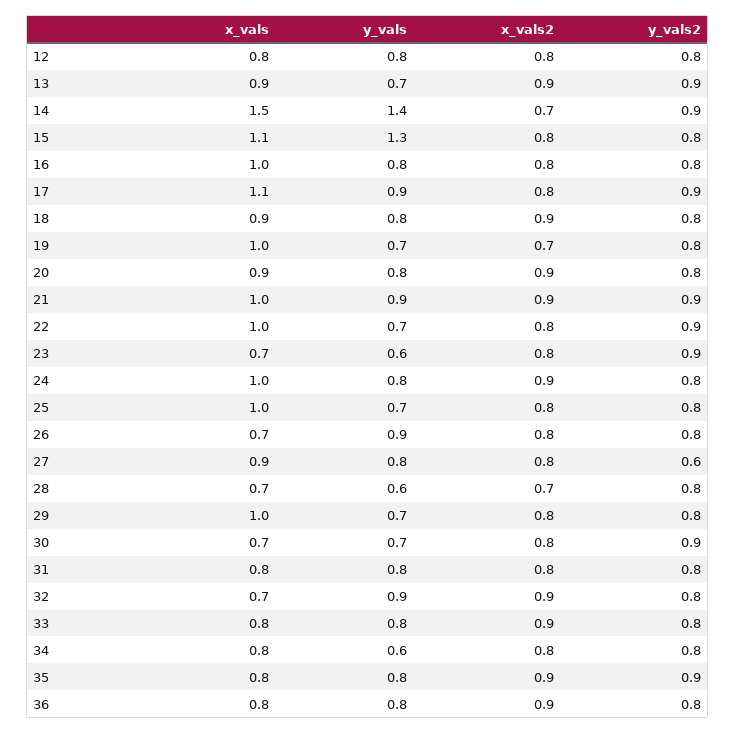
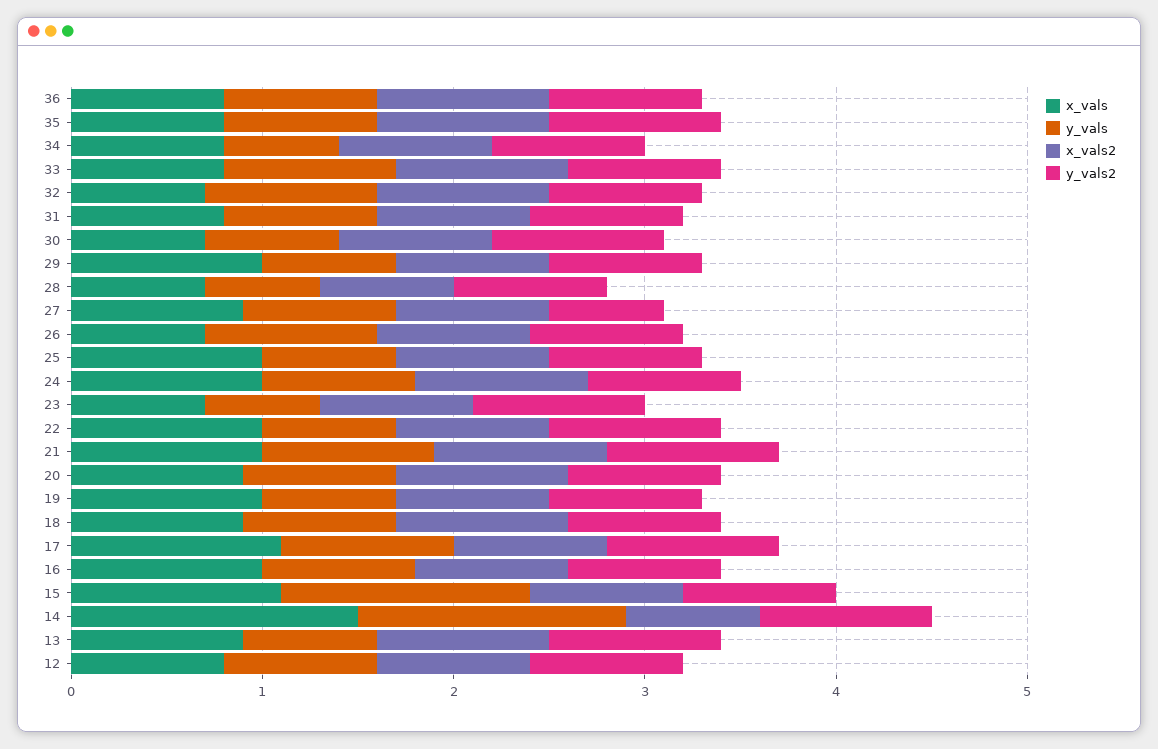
x_vals2, 19: 0.7 -> 0.8
y_vals, 33: 0.8 -> 0.9

